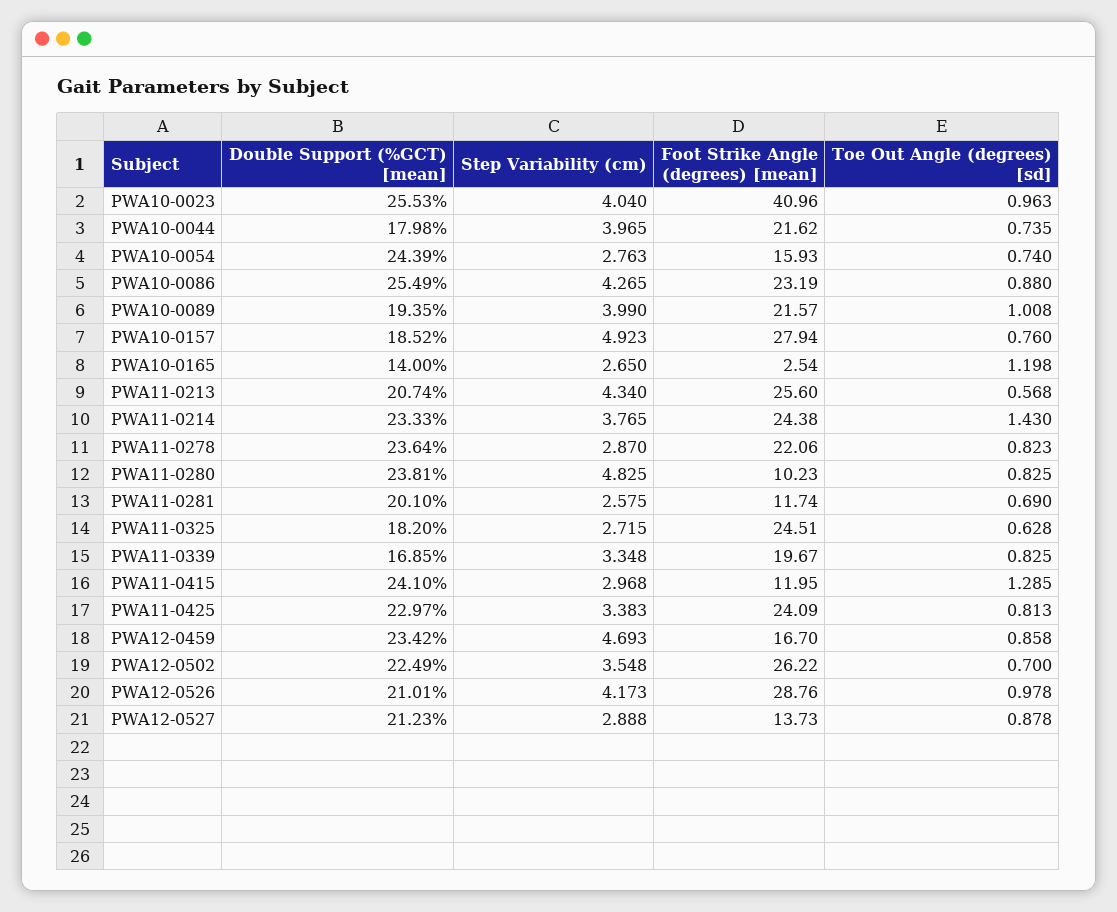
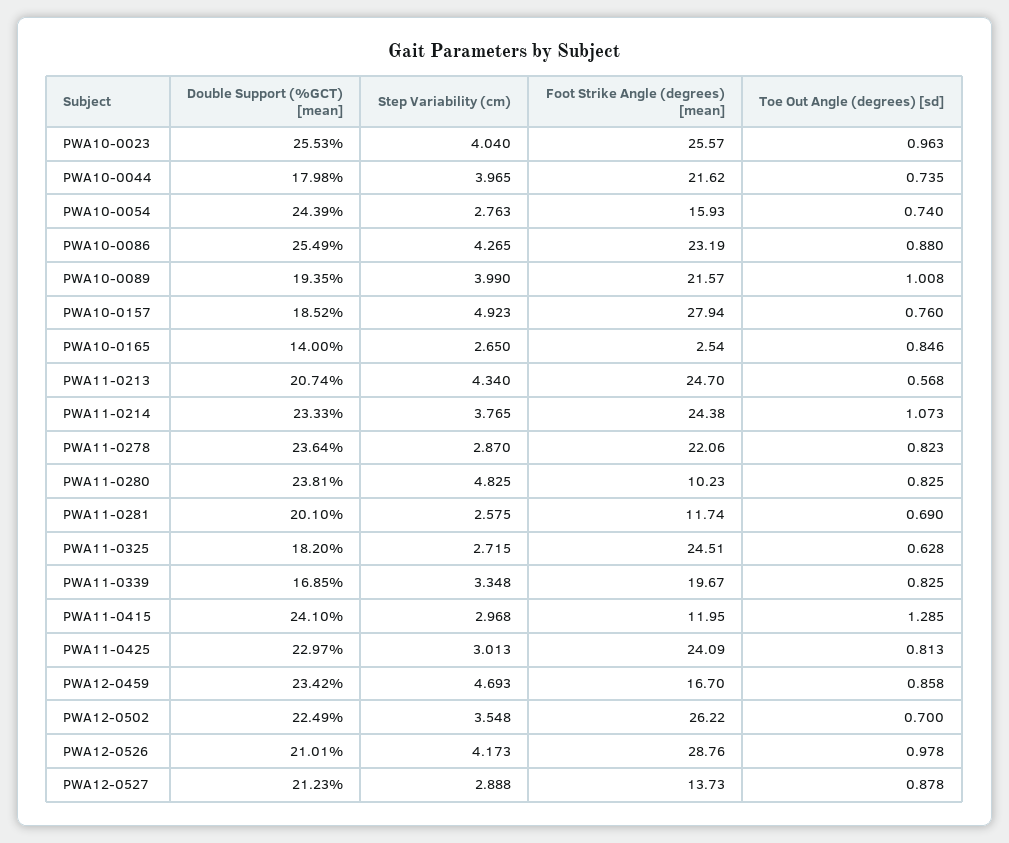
Foot Strike Angle (degrees) [mean], PWA10-0023: 40.96 -> 25.57
Toe Out Angle (degrees) [sd], PWA10-0165: 1.198 -> 0.846
Foot Strike Angle (degrees) [mean], PWA11-0213: 25.6 -> 24.7
Toe Out Angle (degrees) [sd], PWA11-0214: 1.43 -> 1.073
Step Variability (cm), PWA11-0425: 3.383 -> 3.013

